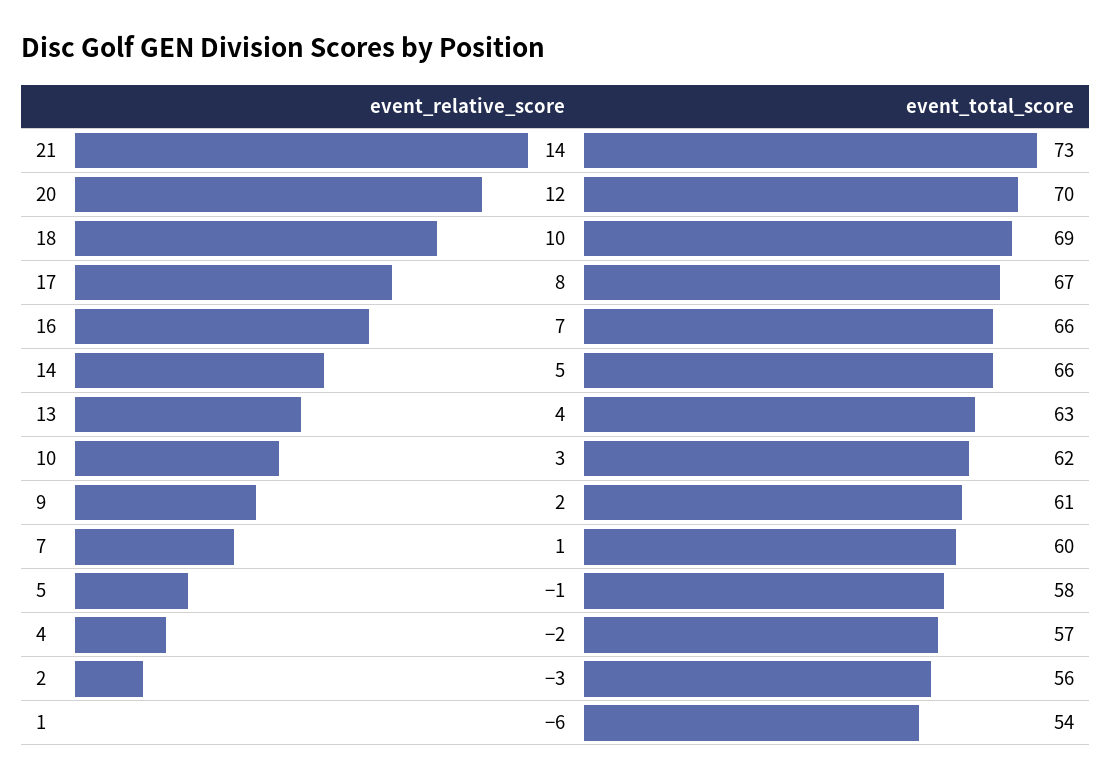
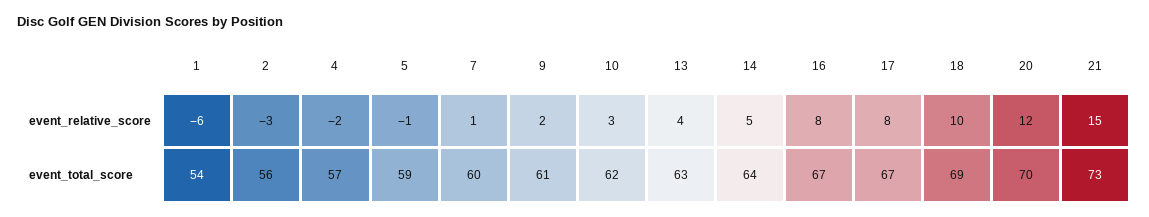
event_relative_score, 21: 14 -> 15
event_relative_score, 16: 7 -> 8
event_total_score, 16: 66 -> 67
event_total_score, 14: 66 -> 64
event_total_score, 5: 58 -> 59

